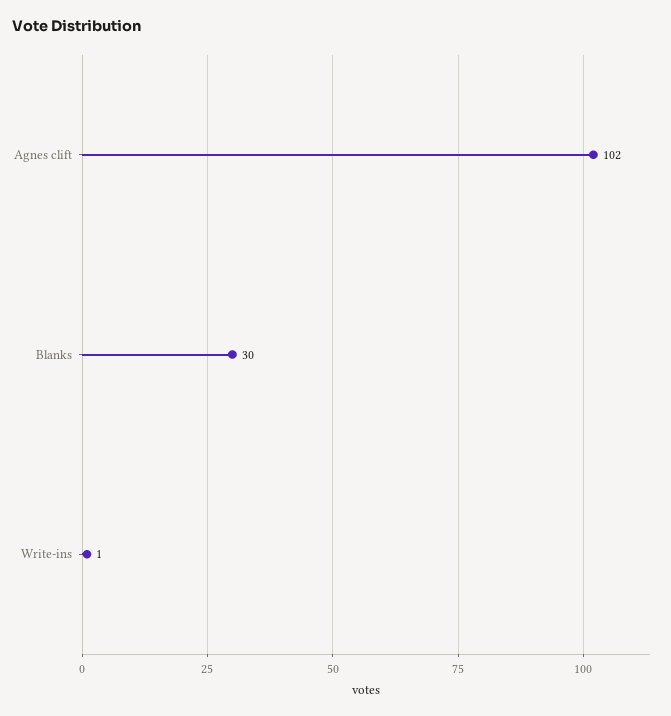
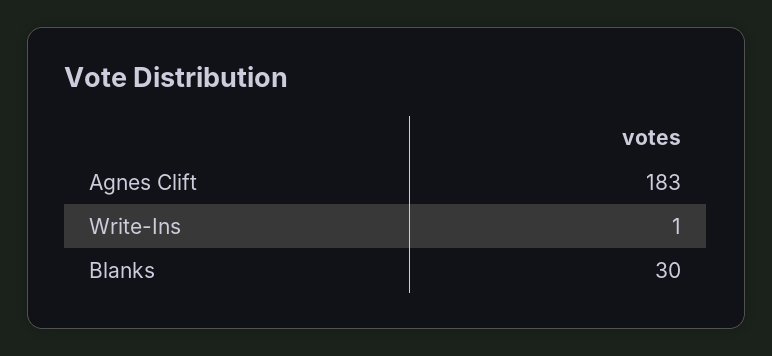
Agnes clift: 102 -> 183

